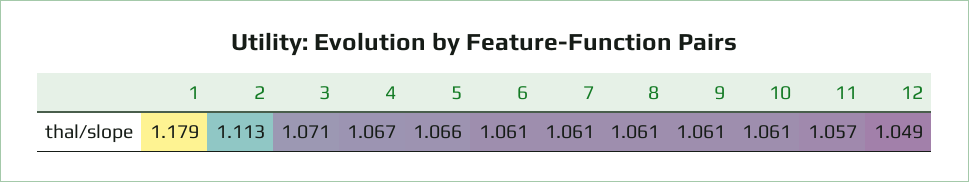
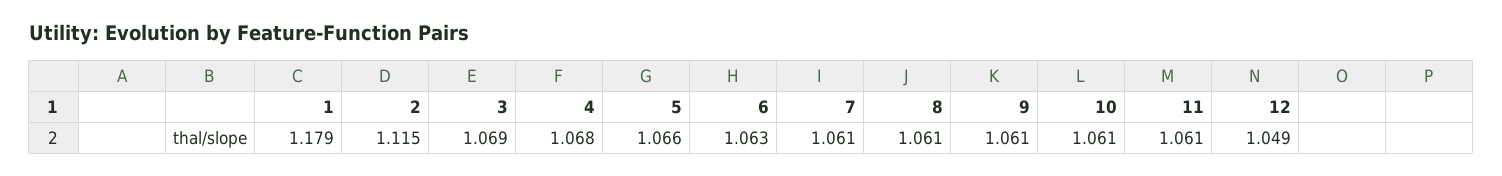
2: 1.113 -> 1.115
3: 1.071 -> 1.069
4: 1.067 -> 1.068
6: 1.061 -> 1.063
11: 1.057 -> 1.061

